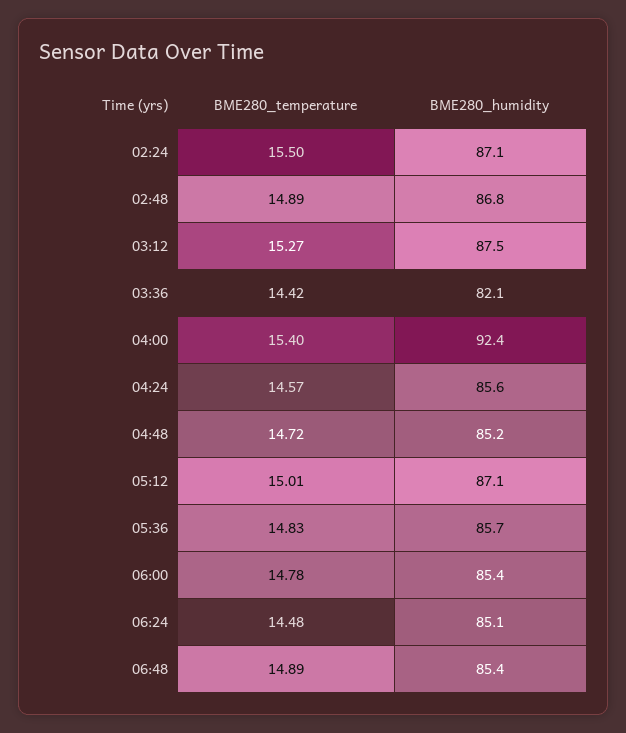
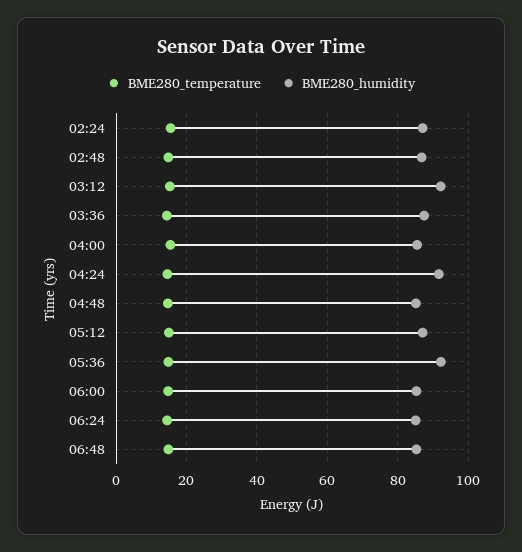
BME280_humidity, 03:12: 87.5 -> 92
BME280_humidity, 03:36: 82.1 -> 88
BME280_humidity, 04:00: 92.4 -> 86
BME280_humidity, 04:24: 85.6 -> 92
BME280_humidity, 05:36: 85.7 -> 92

